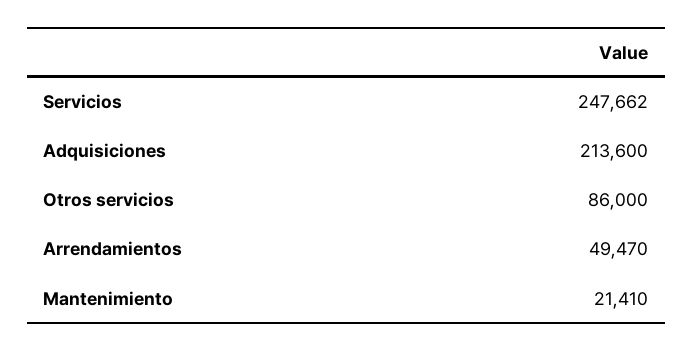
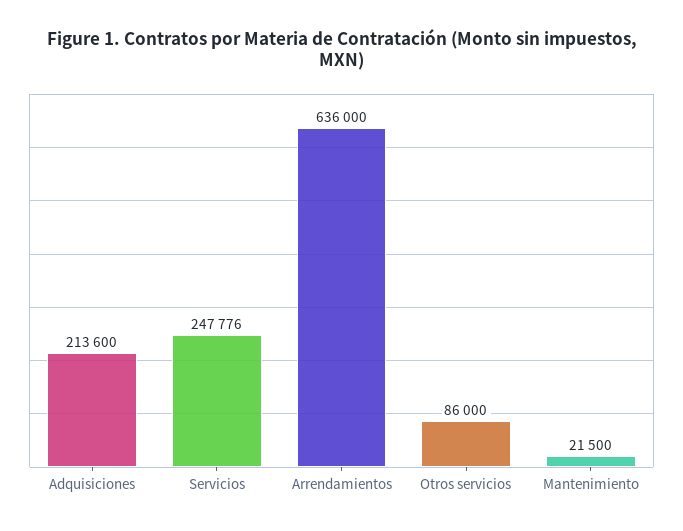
Servicios: 247662 -> 247776
Arrendamientos: 49470 -> 636000
Mantenimiento: 21410 -> 21500

